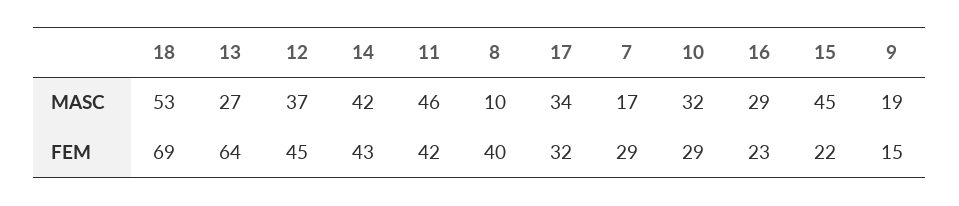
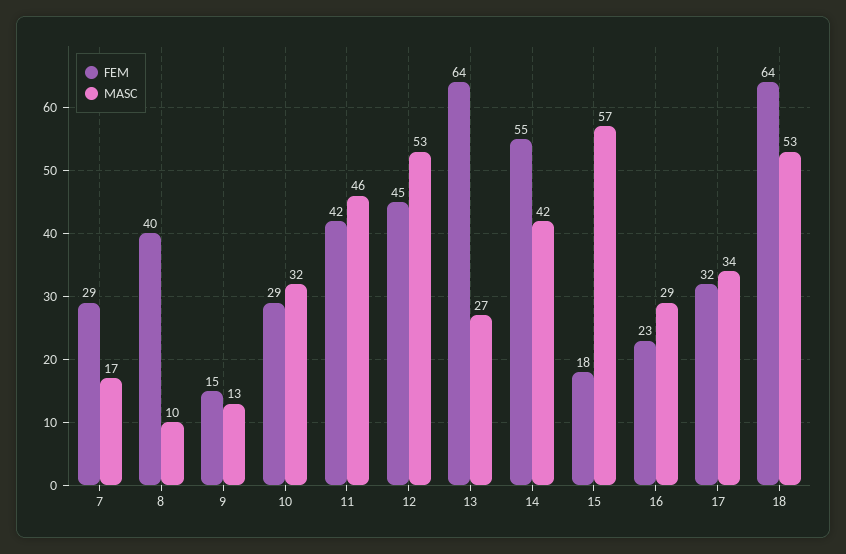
MASC, 12: 37 -> 53
MASC, 15: 45 -> 57
MASC, 9: 19 -> 13
FEM, 18: 69 -> 64
FEM, 14: 43 -> 55
FEM, 15: 22 -> 18

